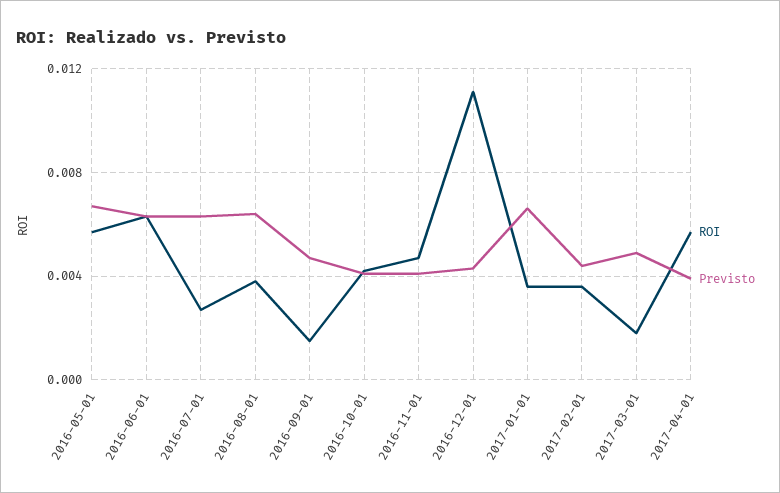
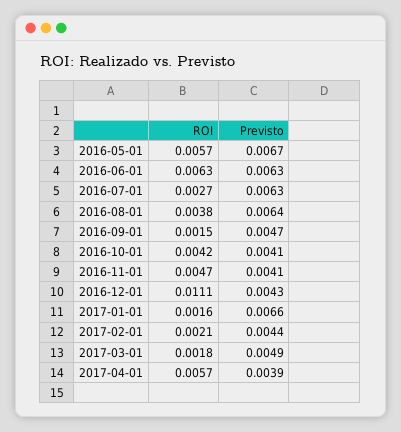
ROI, 2017-01-01: 0.0035 -> 0.0016
ROI, 2017-02-01: 0.0035 -> 0.0021

